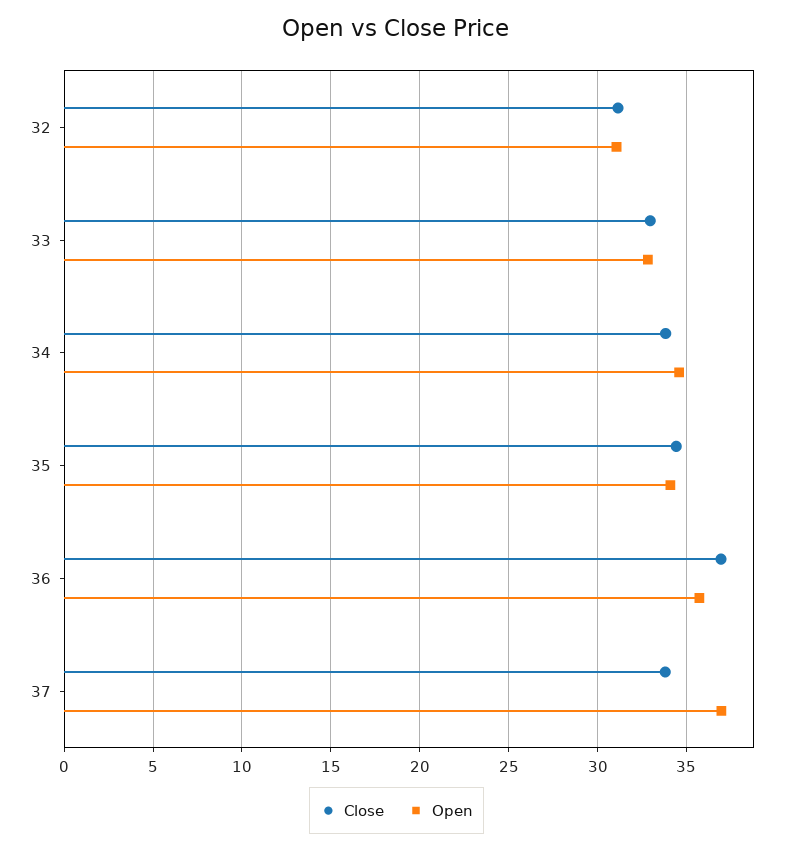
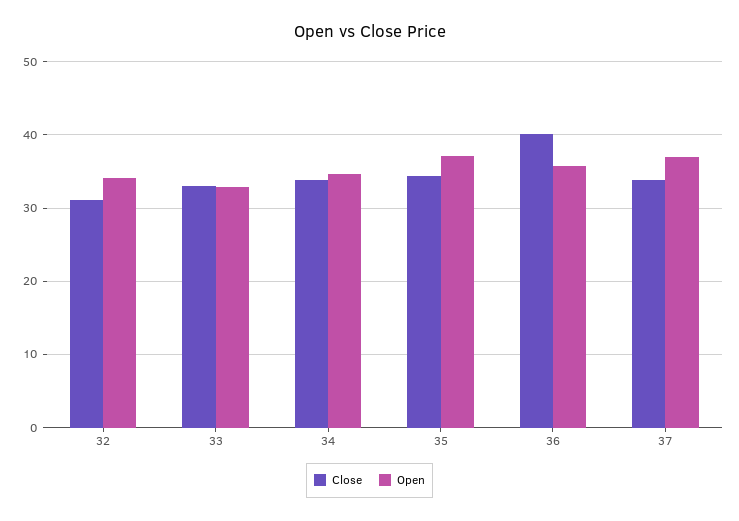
Open, 32: 31 -> 34
Open, 35: 34 -> 37
Close, 36: 37 -> 40

